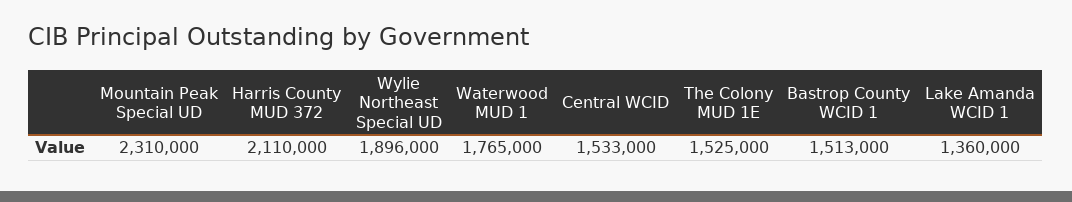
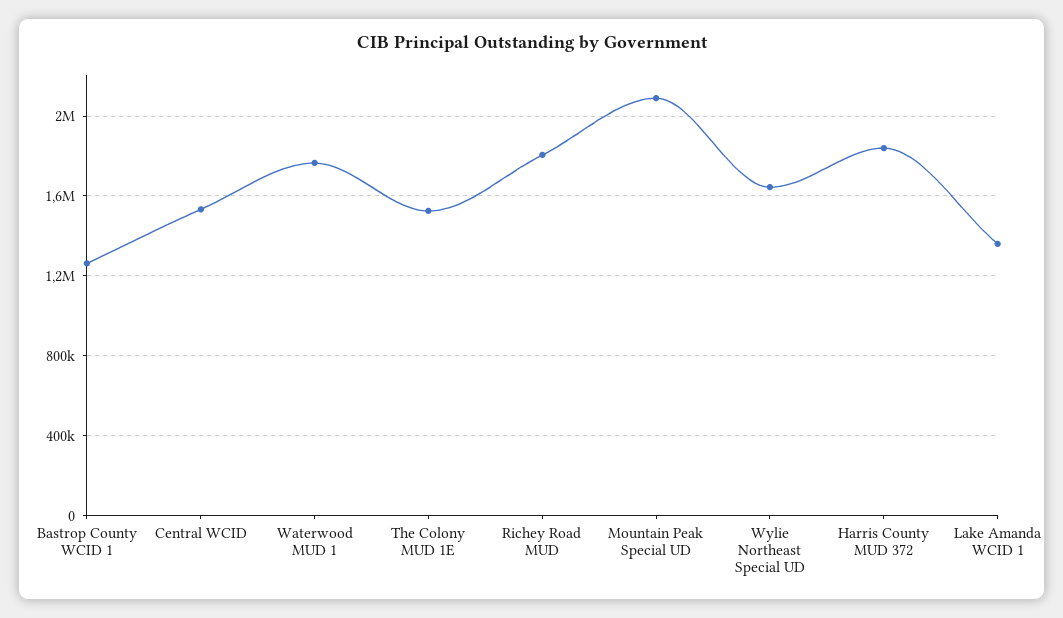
Mountain Peak Special UD: 2310000 -> 2100000
Harris County MUD 372: 2110000 -> 1850000
Wylie Northeast Special UD: 1896000 -> 1650000
Bastrop County WCID 1: 1513000 -> 1250000
Richey Road MUD: none -> 1800000

